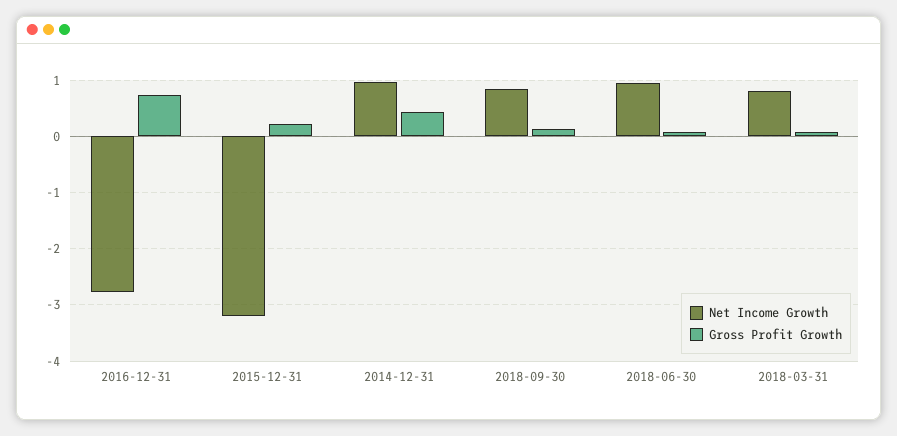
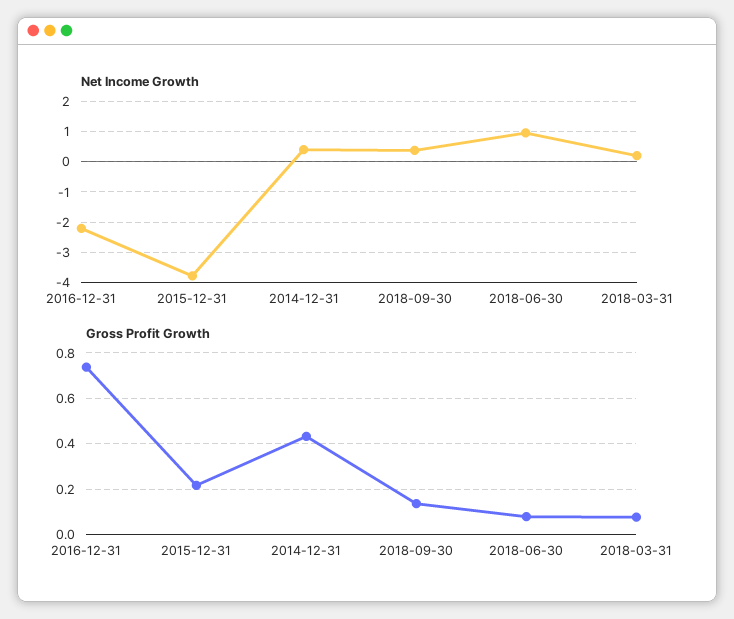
Net Income Growth, 2016-12-31: -2.8 -> -2.2
Net Income Growth, 2015-12-31: -3.2 -> -3.8
Net Income Growth, 2014-12-31: 1 -> 0.4
Net Income Growth, 2018-09-30: 0.8 -> 0.4
Net Income Growth, 2018-03-31: 0.8 -> 0.2

